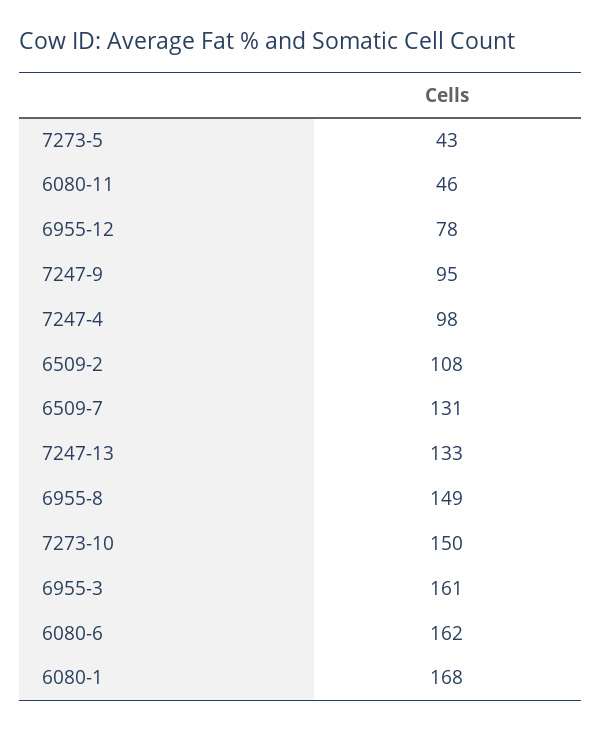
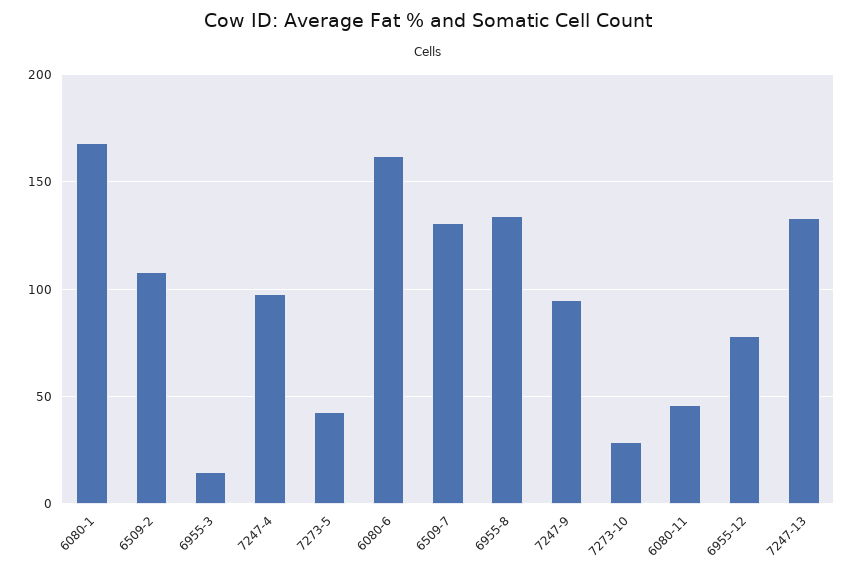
6955-8: 149 -> 135
7273-10: 150 -> 30
6955-3: 161 -> 15

